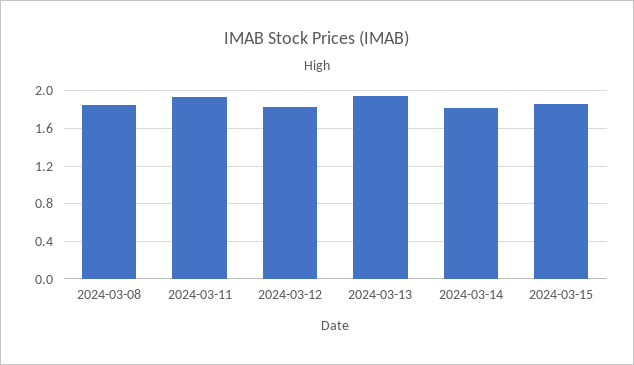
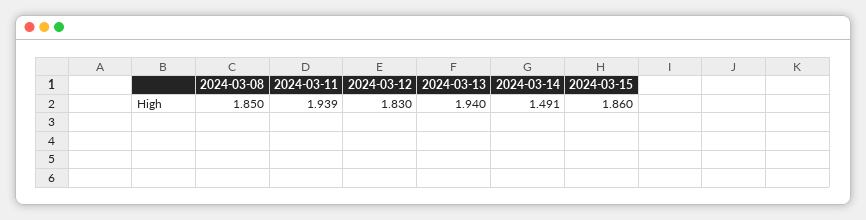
2024-03-14: 1.8 -> 1.491

